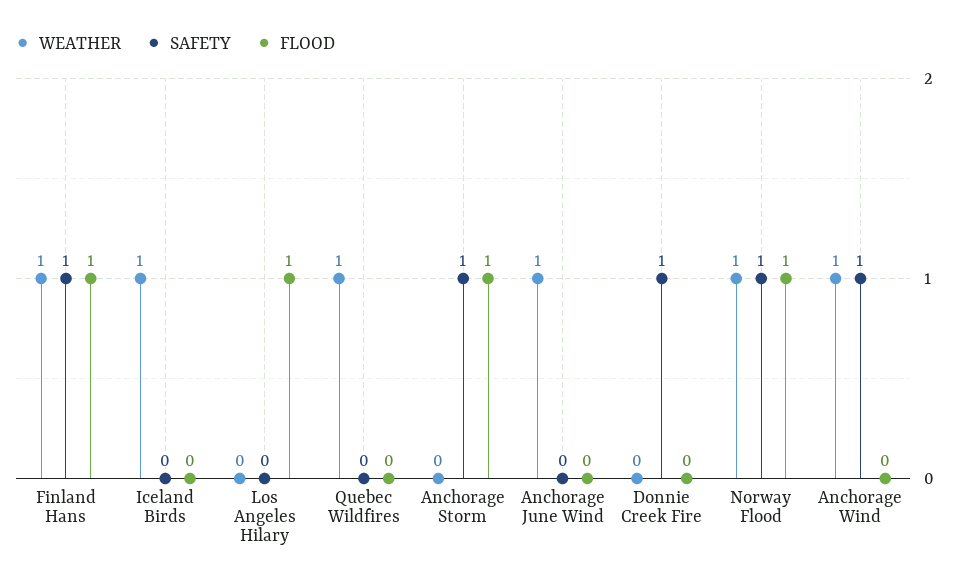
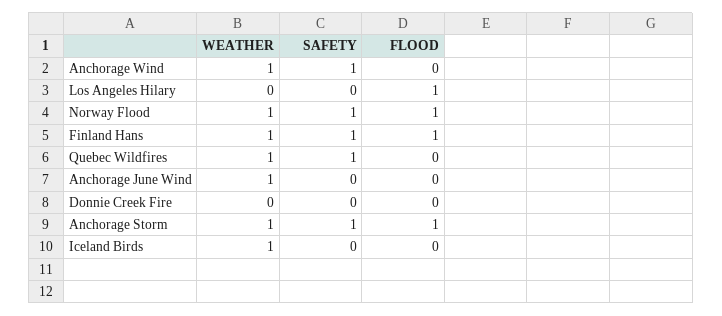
SAFETY, Quebec Wildfires: 0 -> 1
WEATHER, Anchorage Storm: 0 -> 1
SAFETY, Donnie Creek Fire: 1 -> 0

